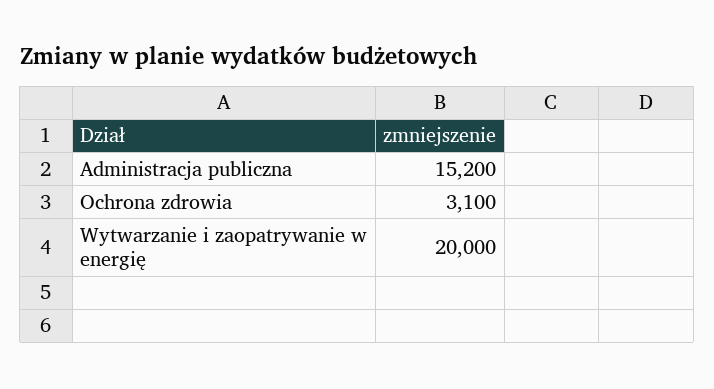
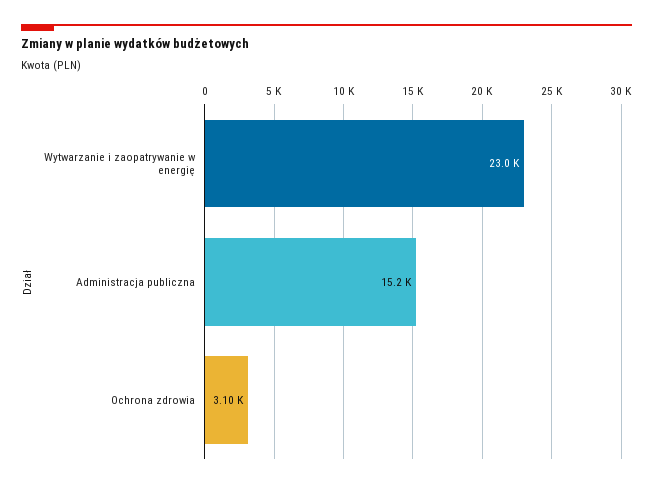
Wytwarzanie i zaopatrywanie w energię: 20000 -> 23000

